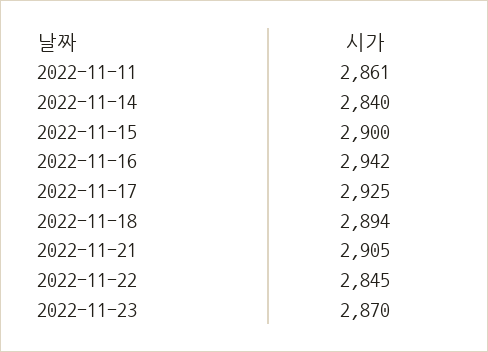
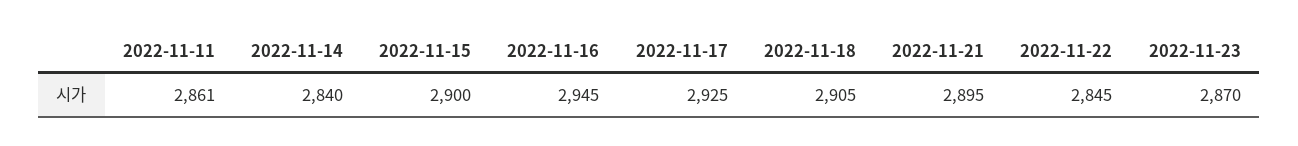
2022-11-16: 2942 -> 2945
2022-11-18: 2894 -> 2905
2022-11-21: 2905 -> 2895

